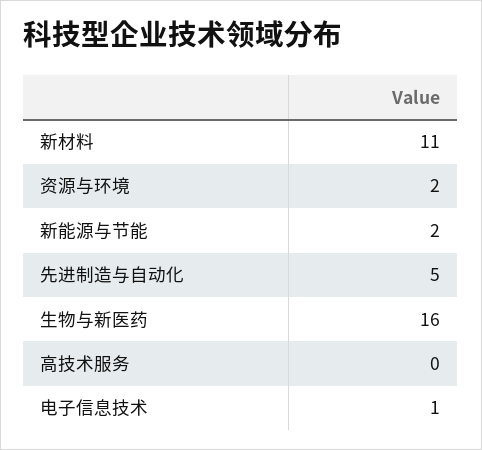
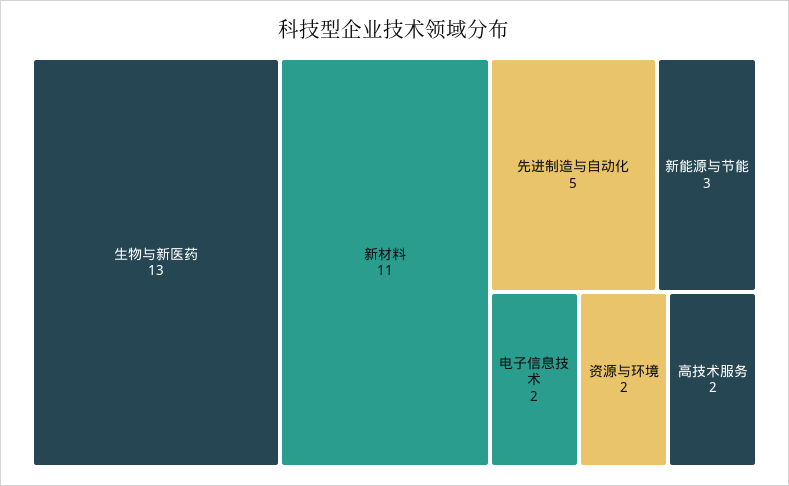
新能源与节能: 2 -> 3
生物与新医药: 16 -> 13
高技术服务: 0 -> 2
电子信息技术: 1 -> 2

